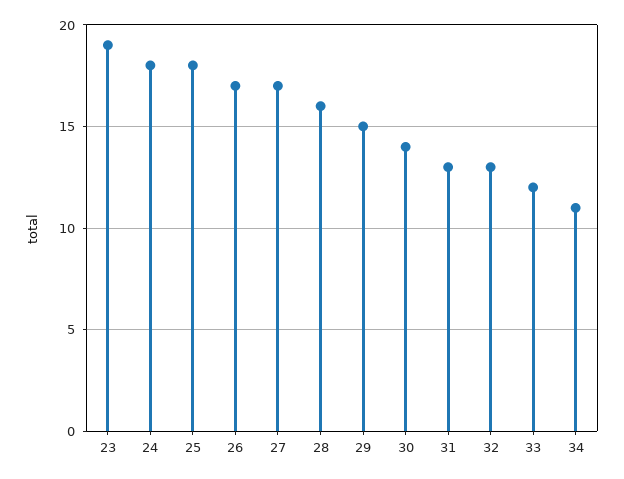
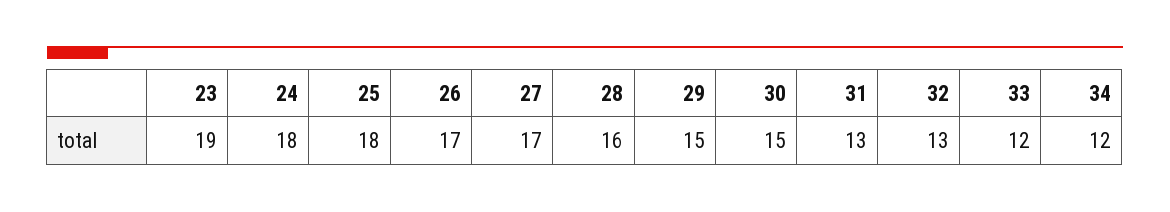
30: 14 -> 15
34: 11 -> 12

